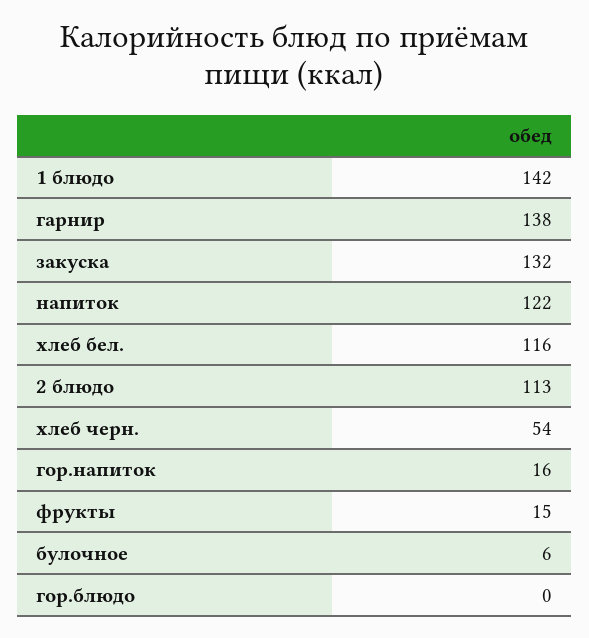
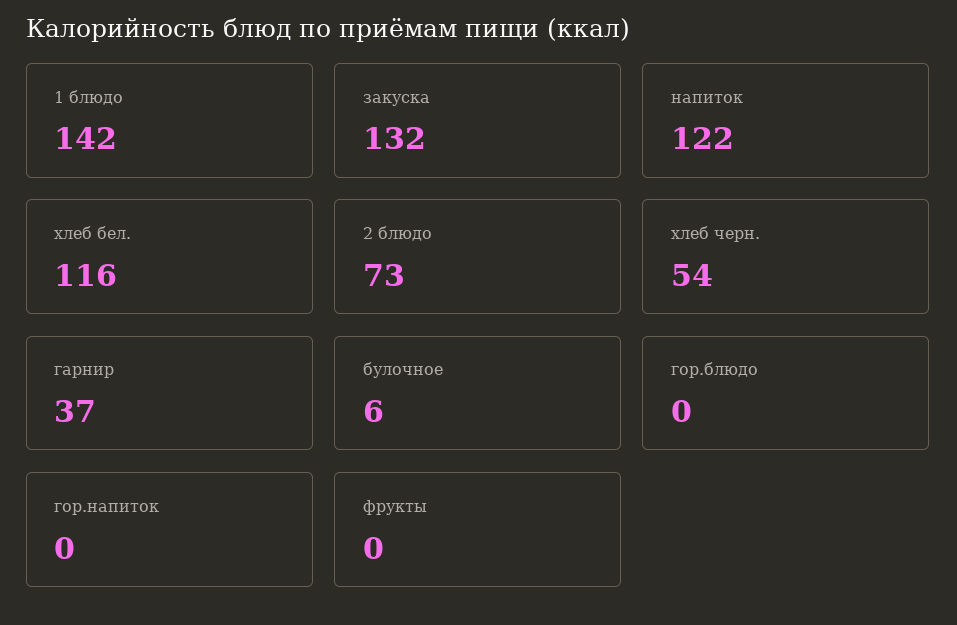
гарнир: 138 -> 37
2 блюдо: 113 -> 73
гор.напиток: 16 -> 0
фрукты: 15 -> 0

